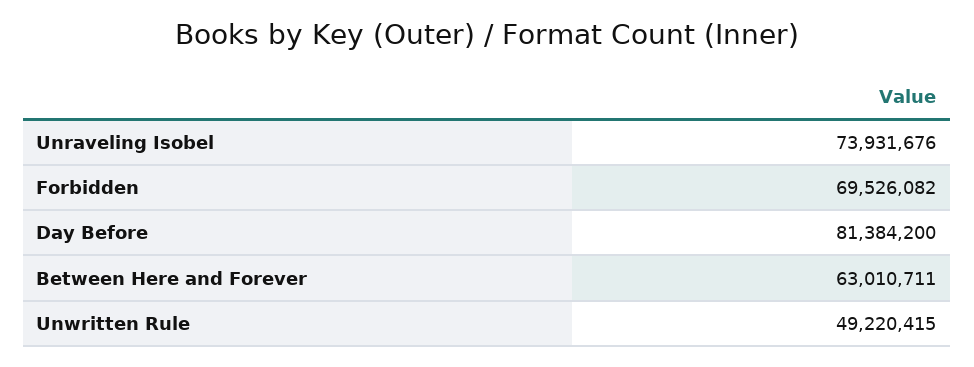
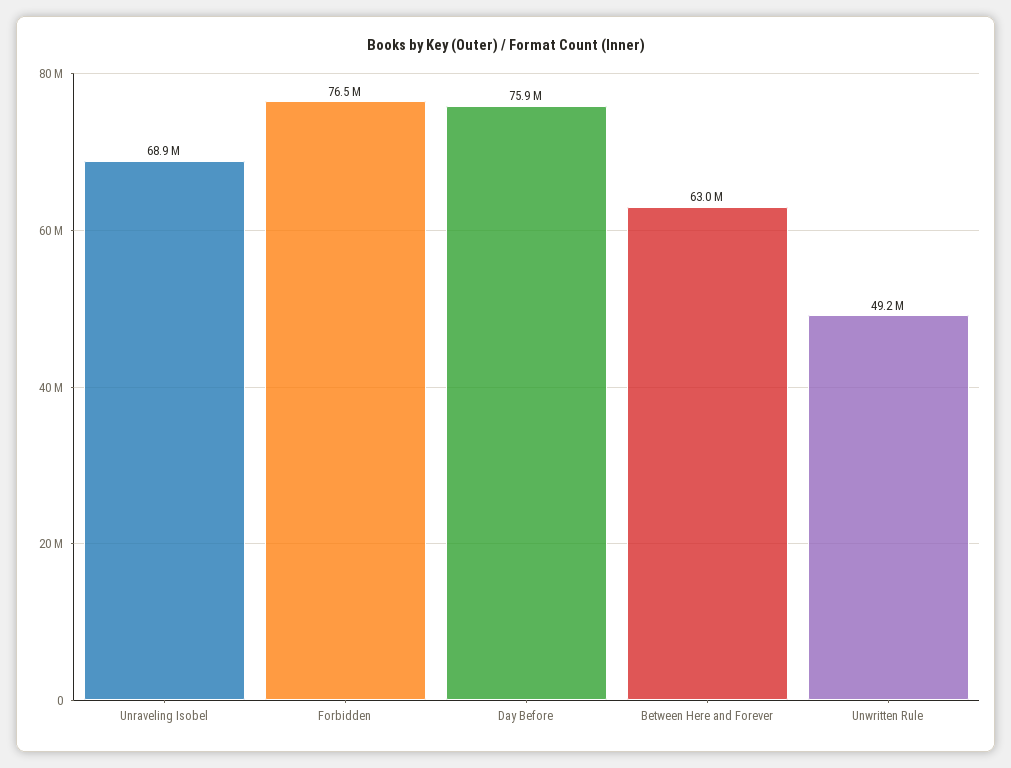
Unraveling Isobel: 73931676 -> 68900000
Forbidden: 69526082 -> 76500000
Day Before: 81384200 -> 75900000

